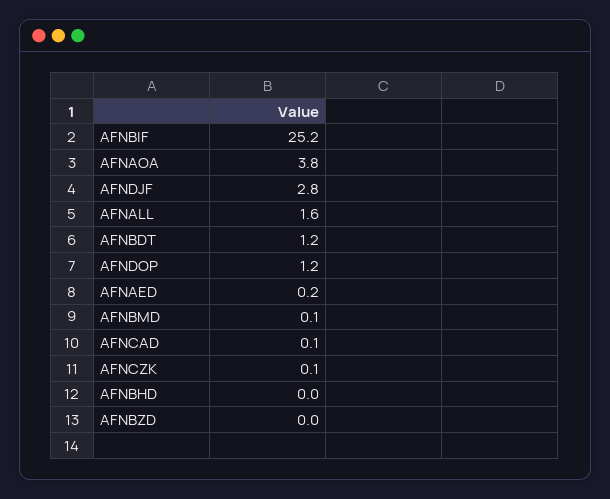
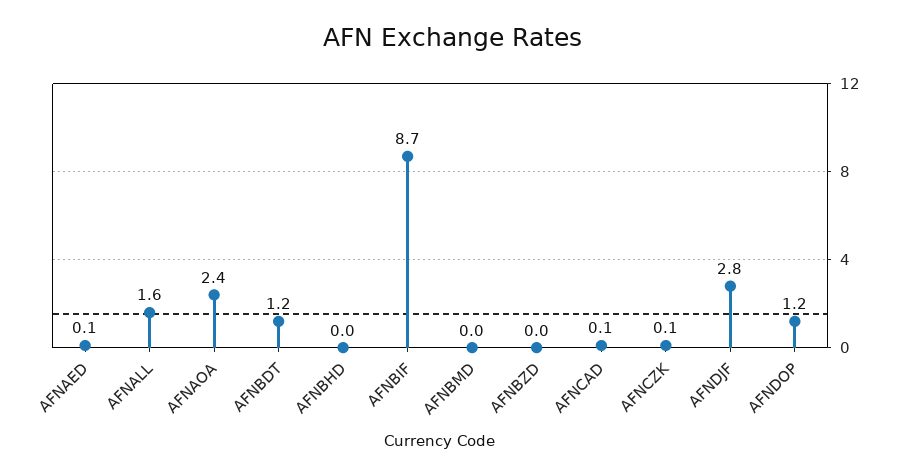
AFNBIF: 25.2 -> 8.7
AFNAOA: 3.8 -> 2.4
AFNAED: 0.2 -> 0.1
AFNBMD: 0.1 -> 0

